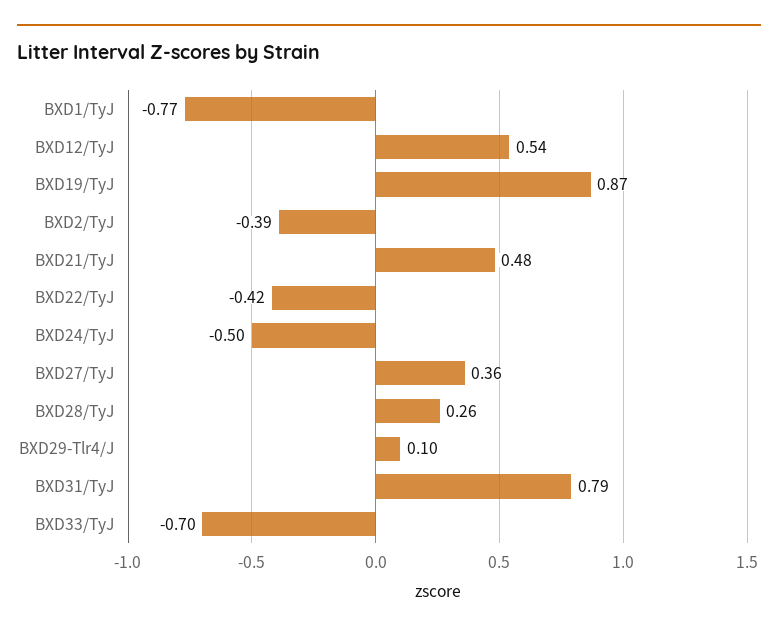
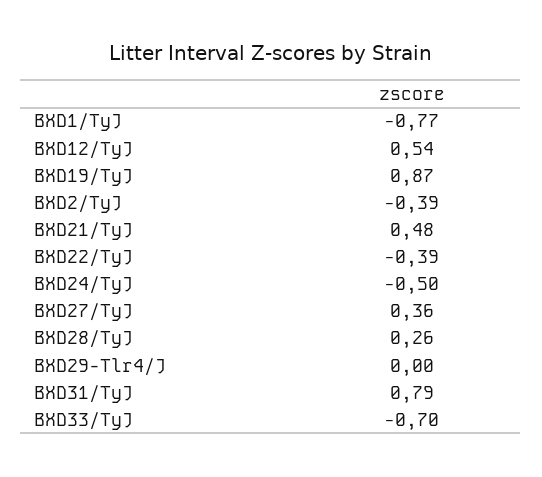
BXD22/TyJ: -0.42 -> -0.39
BXD29-Tlr4/J: 0.1 -> 0

